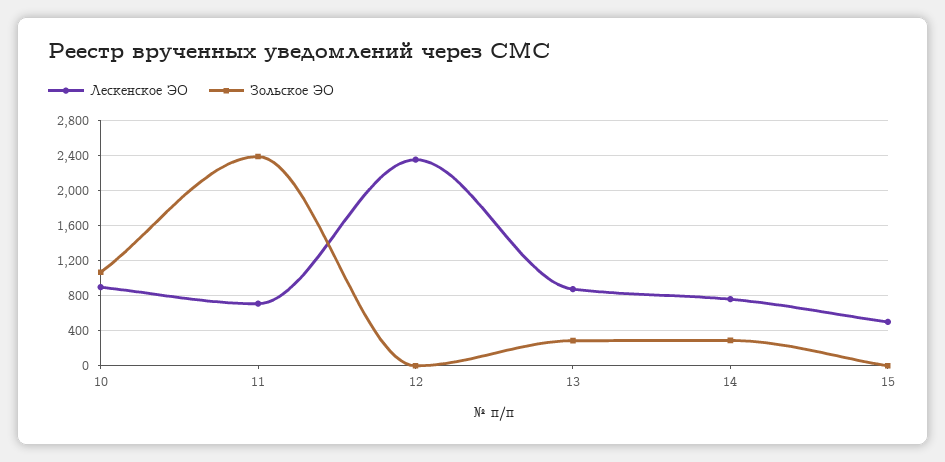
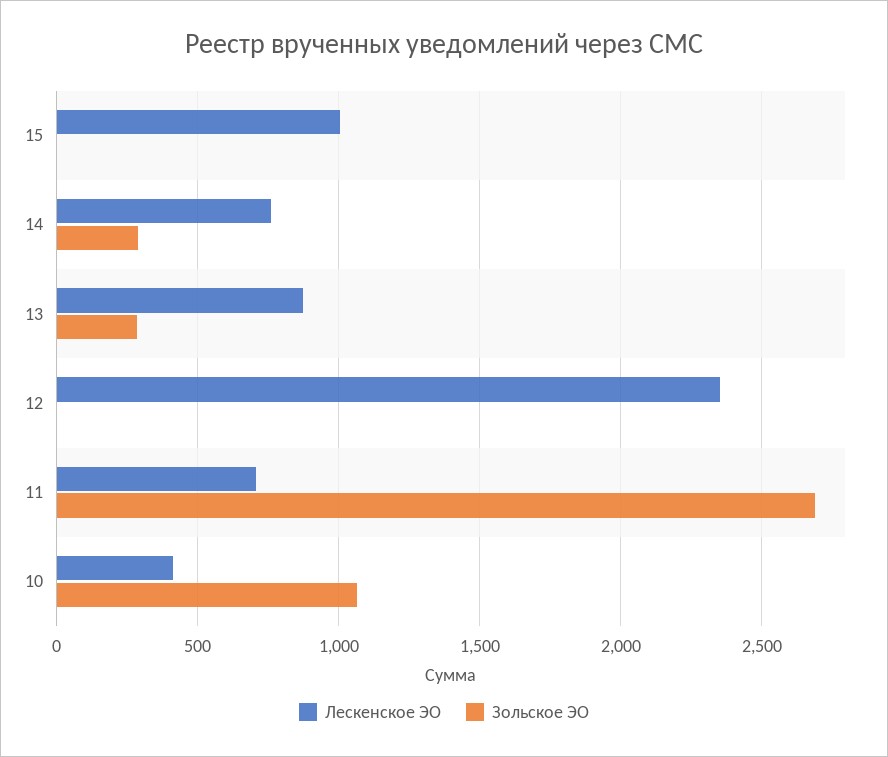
Лескенское ЭО, 10: 900 -> 400
Зольское ЭО, 11: 2400 -> 2700
Лескенское ЭО, 15: 500 -> 1000

